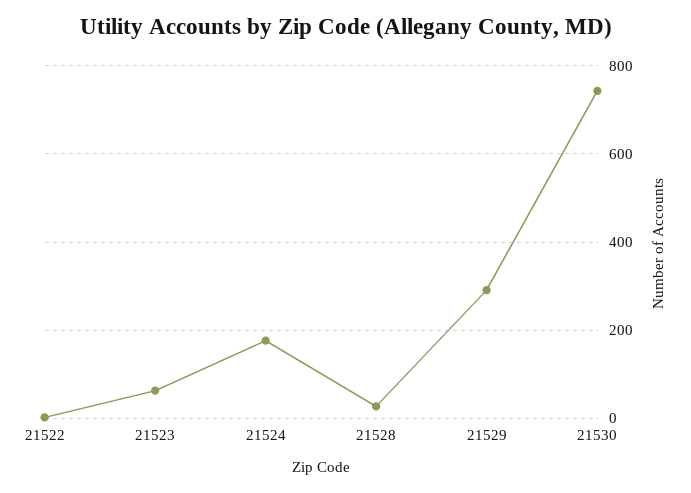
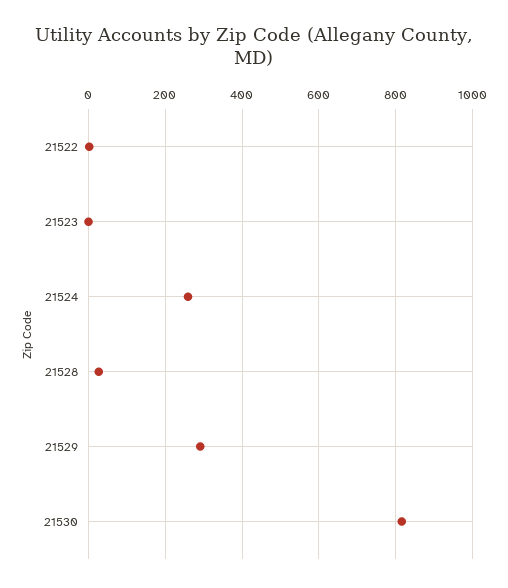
21523: 60 -> 0
21524: 180 -> 260
21530: 740 -> 820

